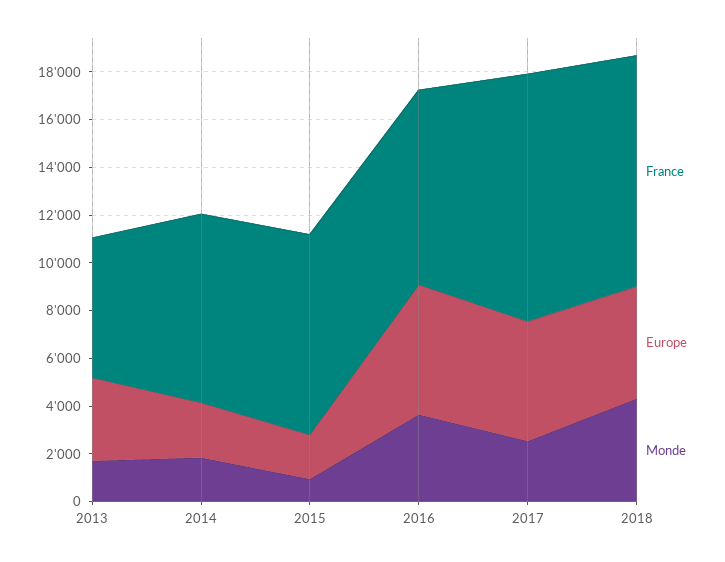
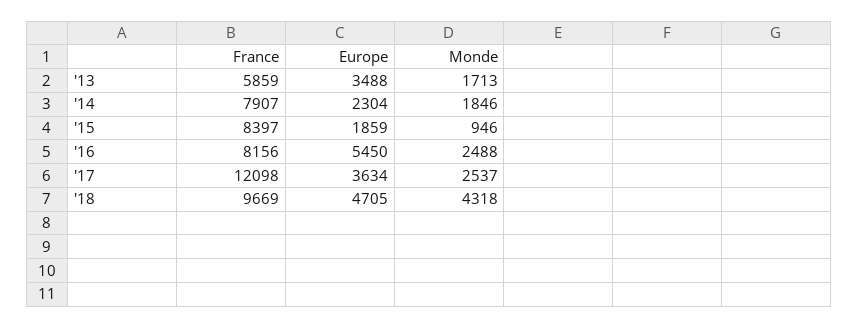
Monde, 2016: 3500 -> 2488
France, 2017: 10500 -> 12098
Europe, 2017: 5000 -> 3634

